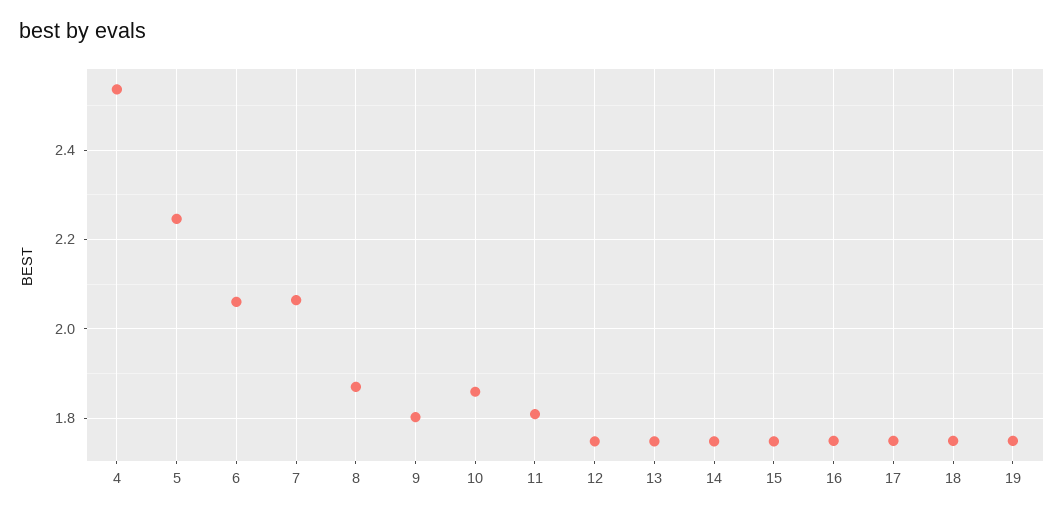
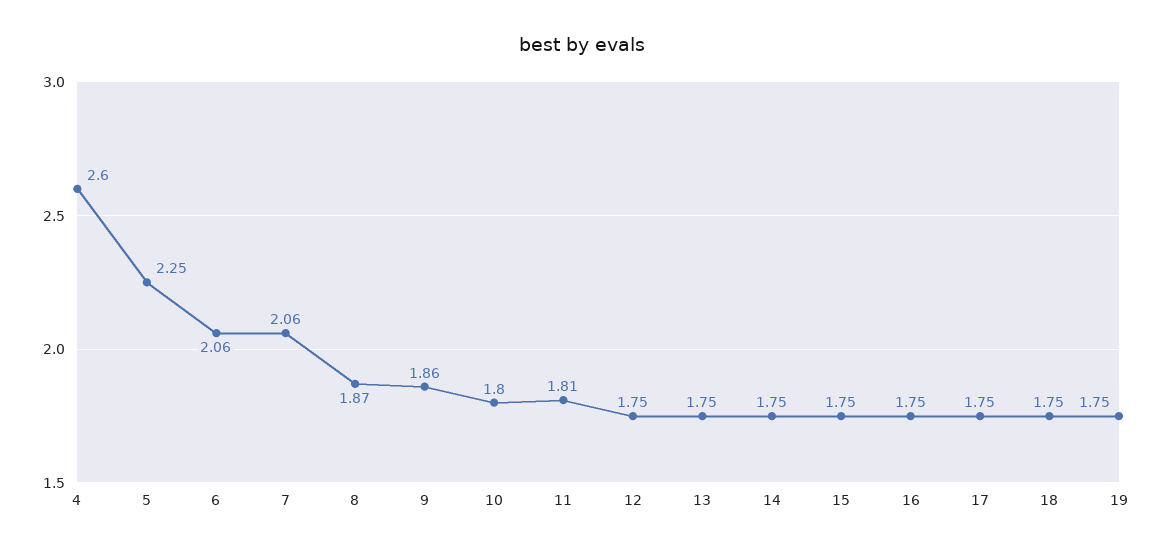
4: 2.54 -> 2.6
9: 1.8 -> 1.86
10: 1.86 -> 1.8

